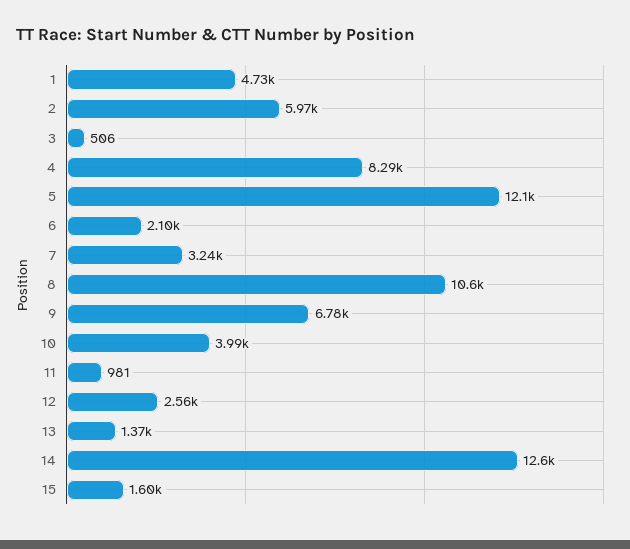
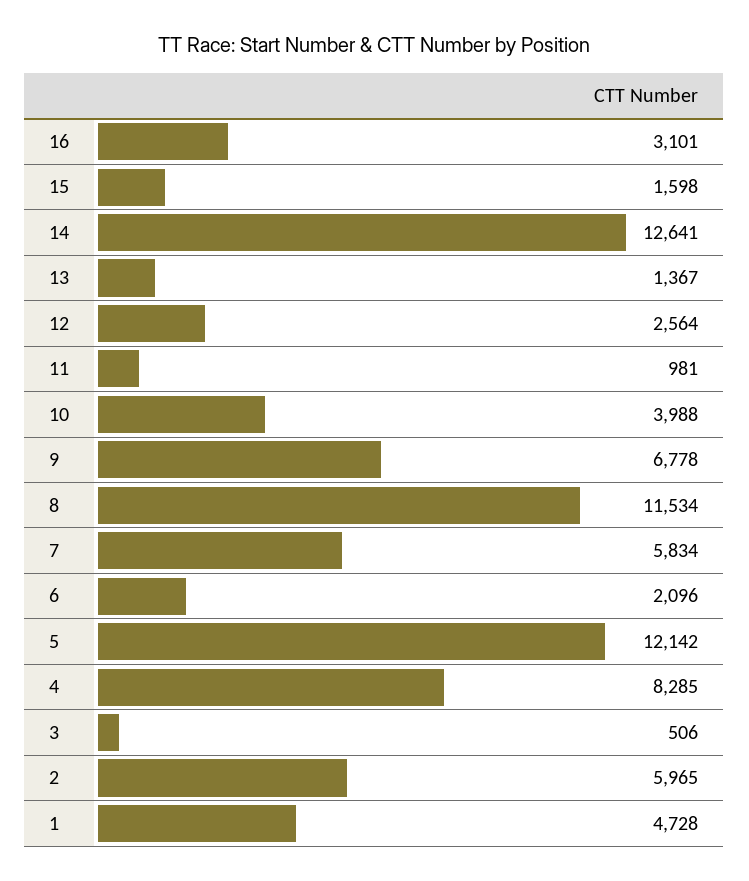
7: 3240 -> 5834
8: 10600 -> 11534
16: none -> 3101

